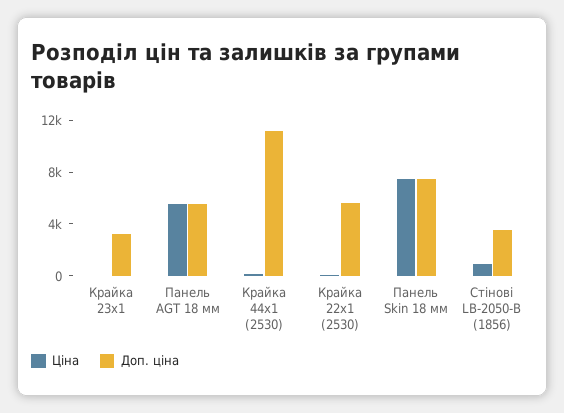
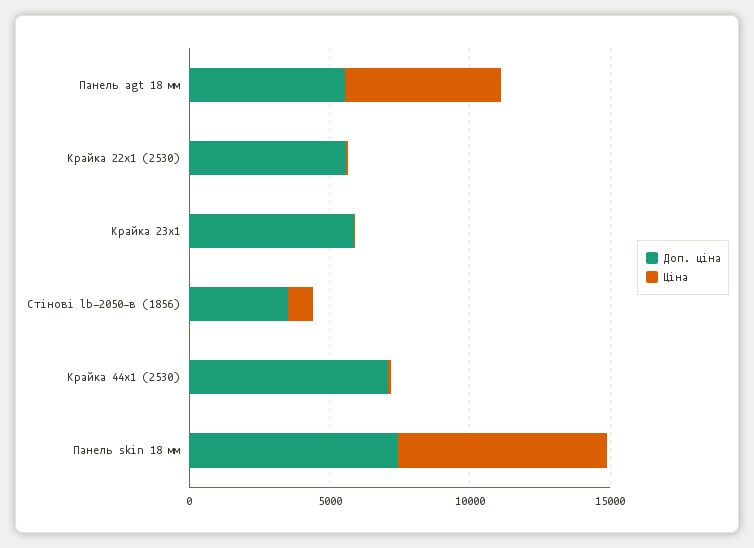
Доп. ціна, Крайка 23x1: 3000 -> 6000
Доп. ціна, Крайка 44x1 (2530): 11000 -> 7000

